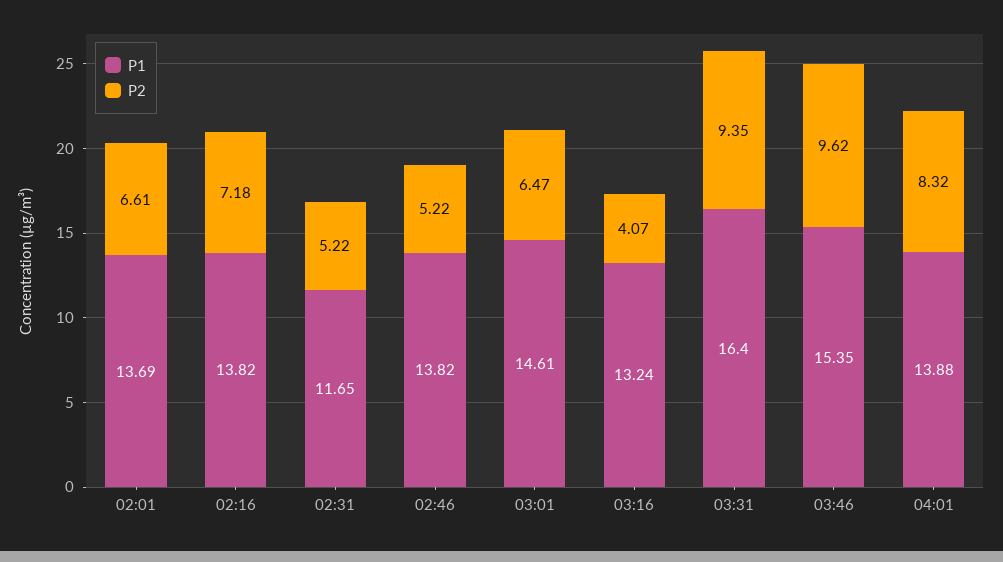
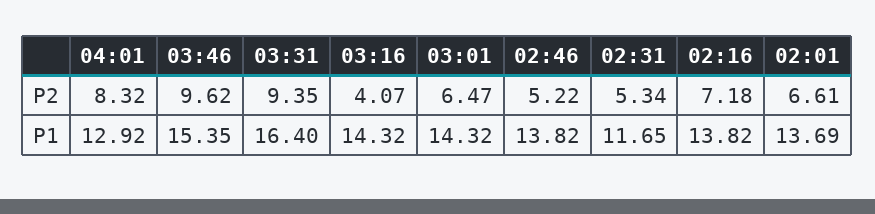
P2, 02:31: 5.22 -> 5.34
P1, 03:01: 14.61 -> 14.32
P1, 03:16: 13.24 -> 14.32
P1, 04:01: 13.88 -> 12.92

